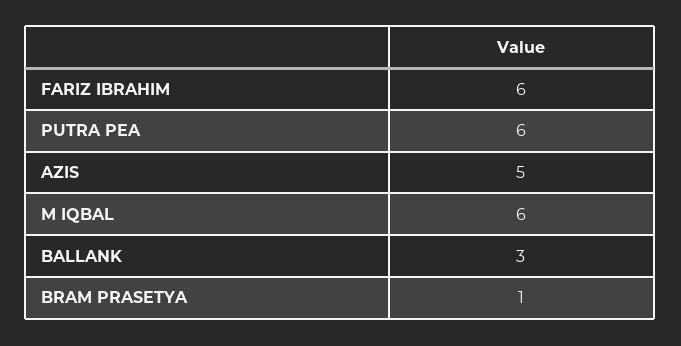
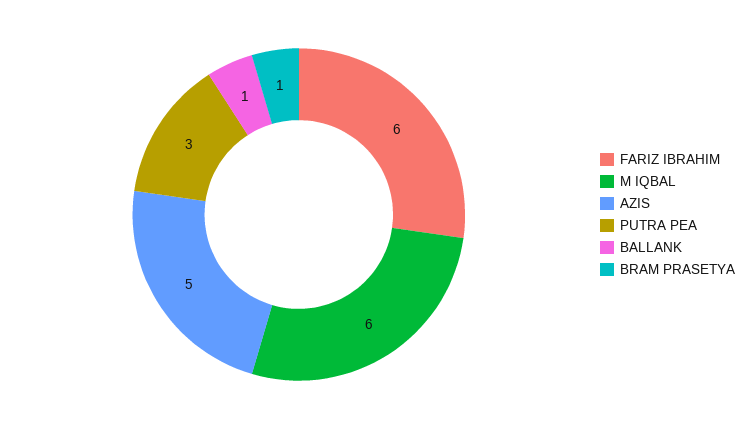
PUTRA PEA: 6 -> 3
BALLANK: 3 -> 1

